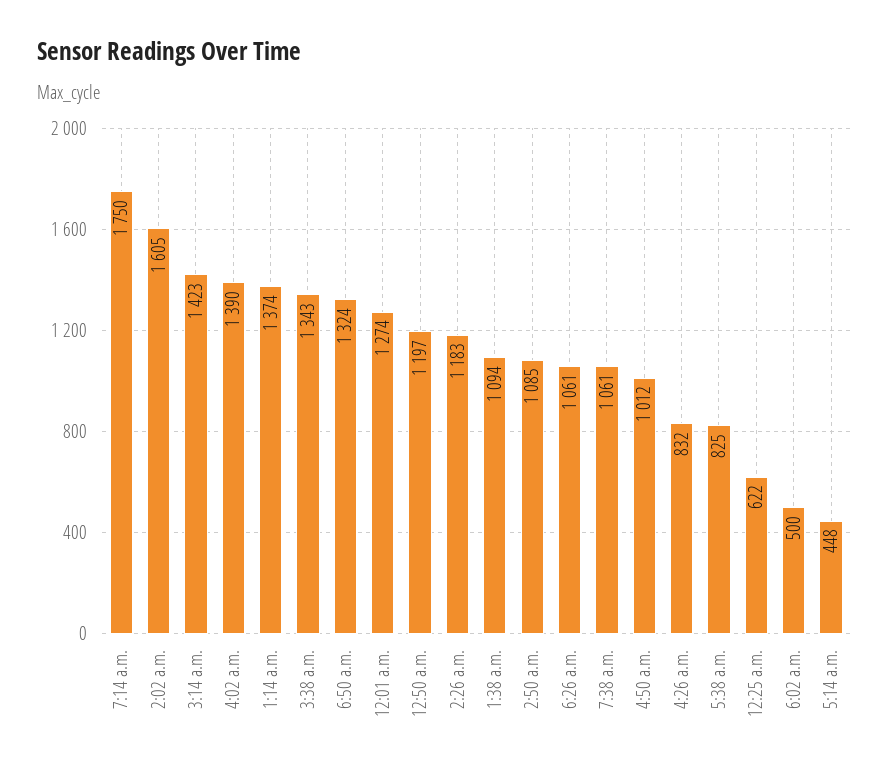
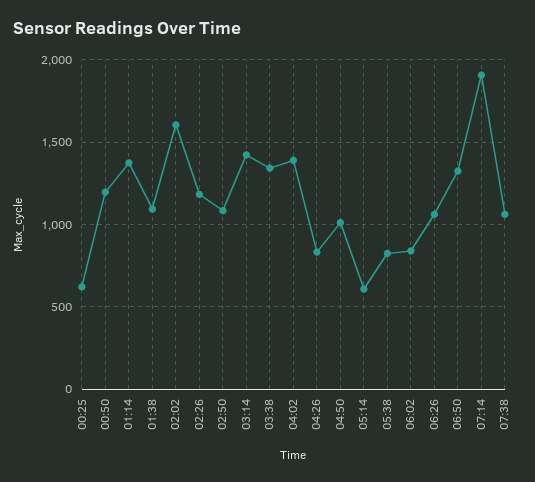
7:14 a.m.: 1750 -> 1900
12:01 a.m.: 1274 -> none
6:02 a.m.: 500 -> 850
5:14 a.m.: 448 -> 600

